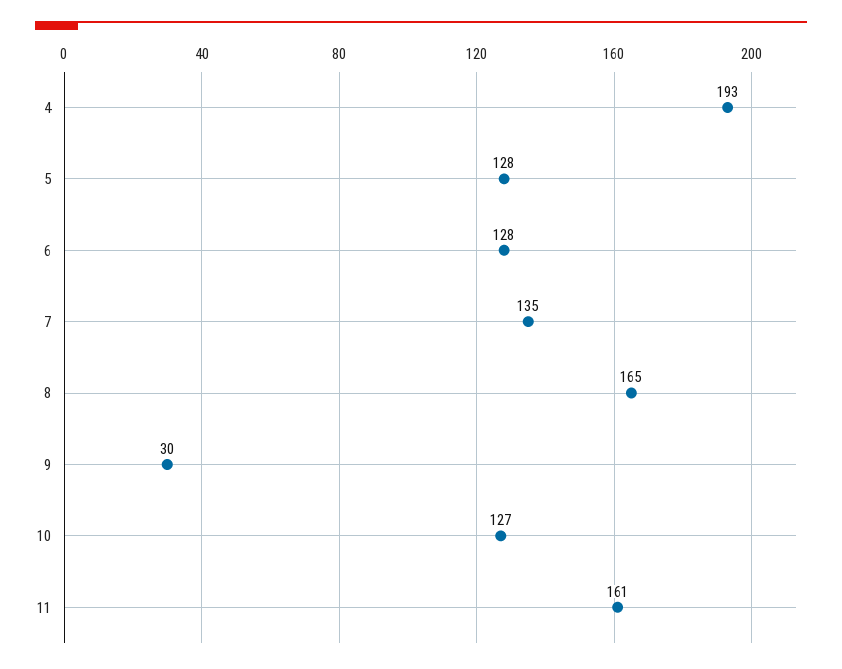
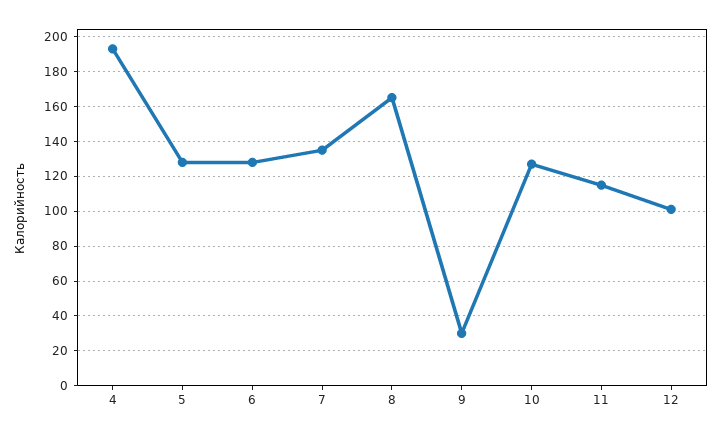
11: 161 -> 115
12: none -> 100

